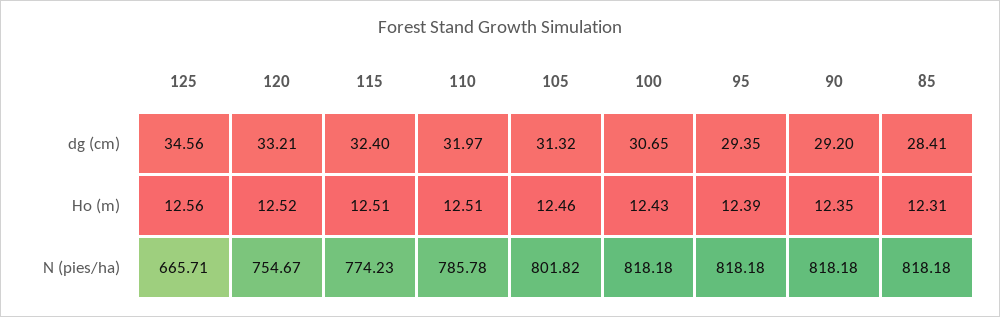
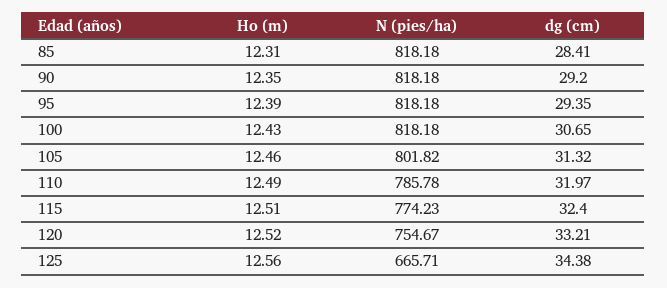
125, dg (cm): 34.56 -> 34.38
110, Ho (m): 12.51 -> 12.49

